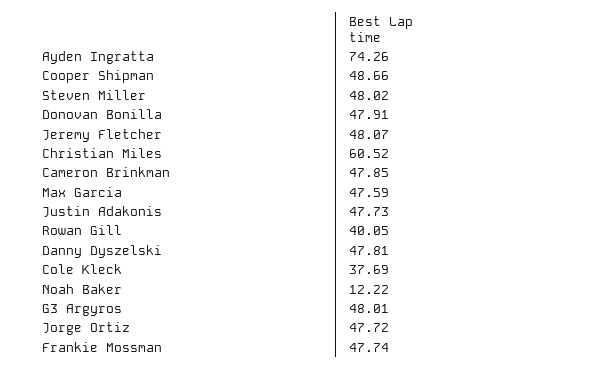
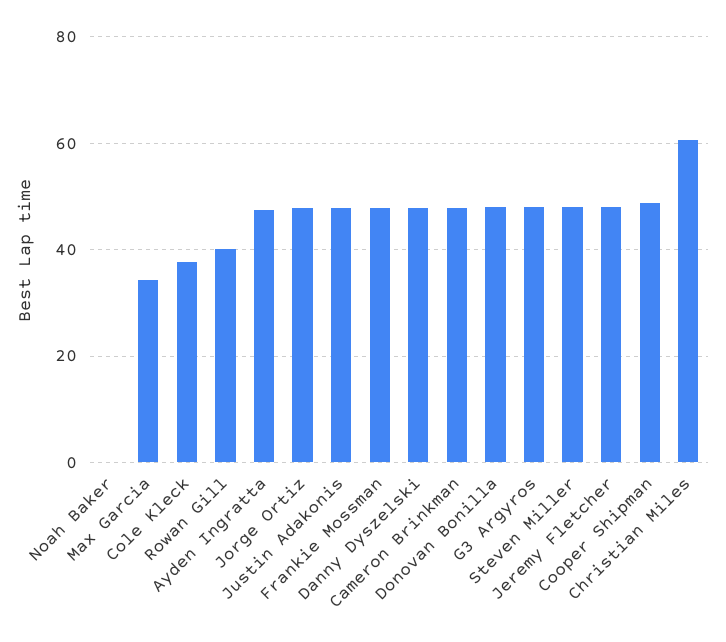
Ayden Ingratta: 74.26 -> 48
Max Garcia: 47.59 -> 34
Noah Baker: 12.22 -> 0

